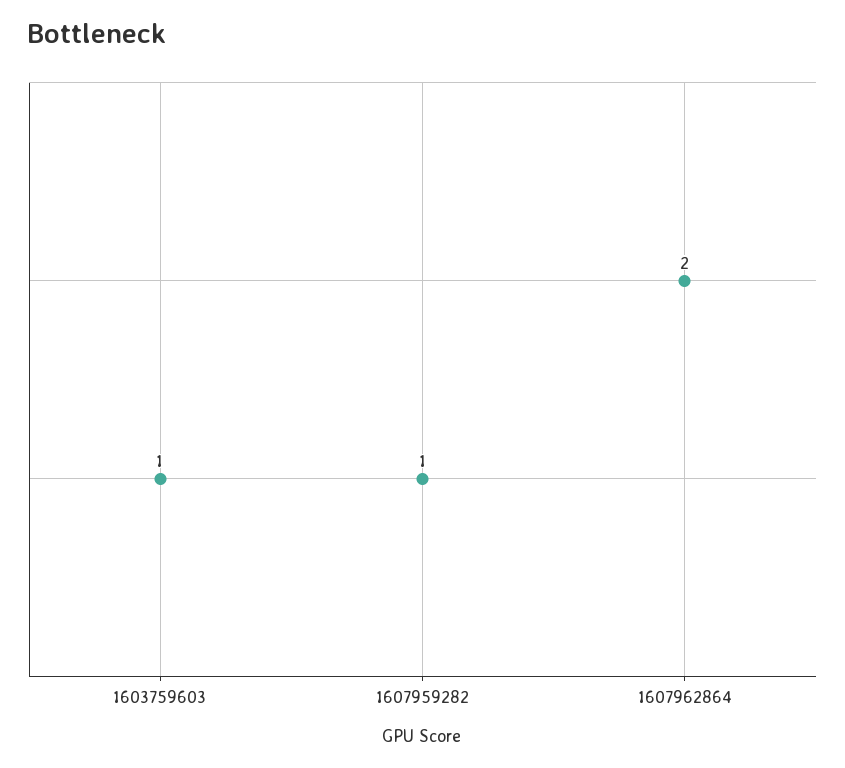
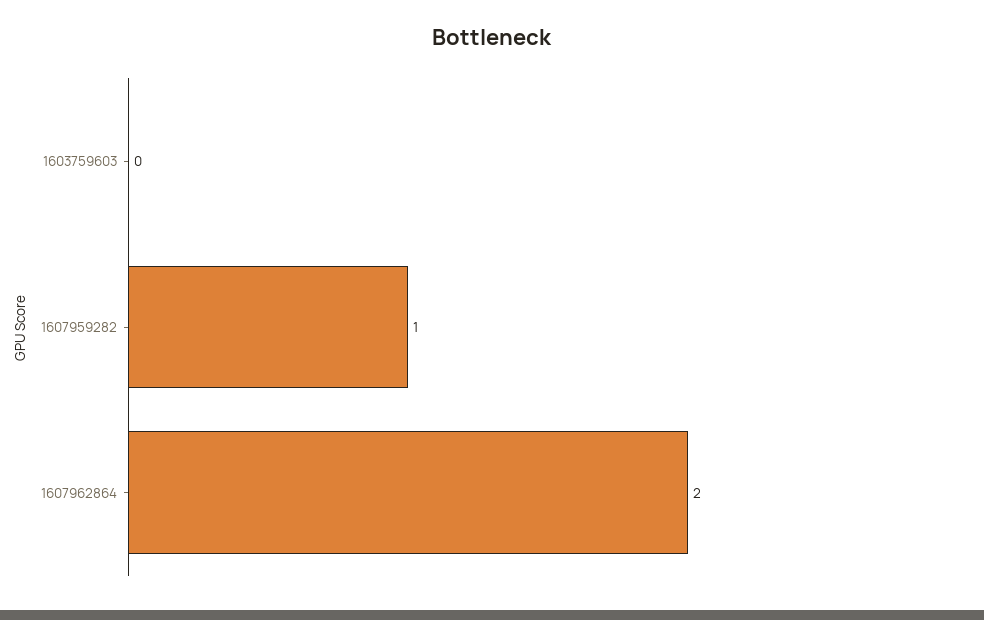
1603759603: 1 -> 0

